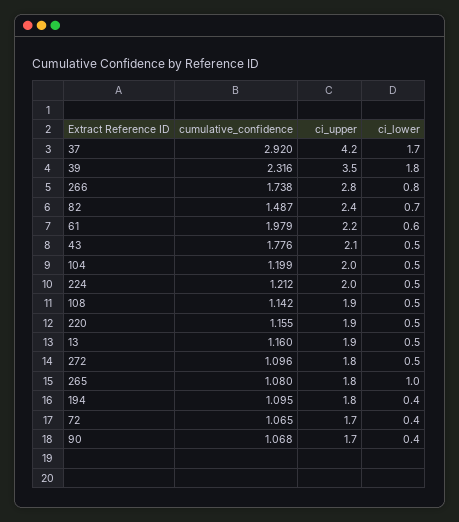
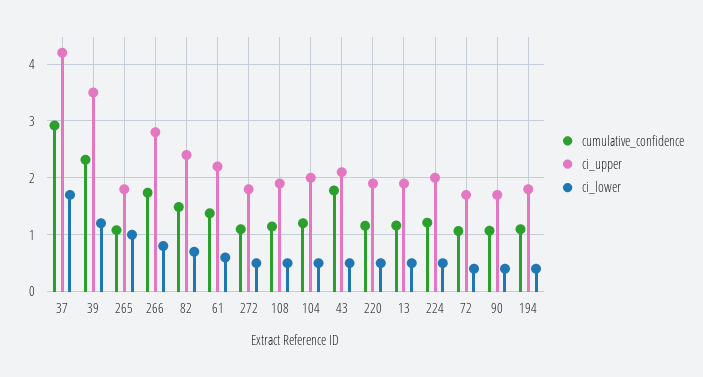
ci_lower, 39: 1.8 -> 1.2
cumulative_confidence, 61: 1.979 -> 1.4

